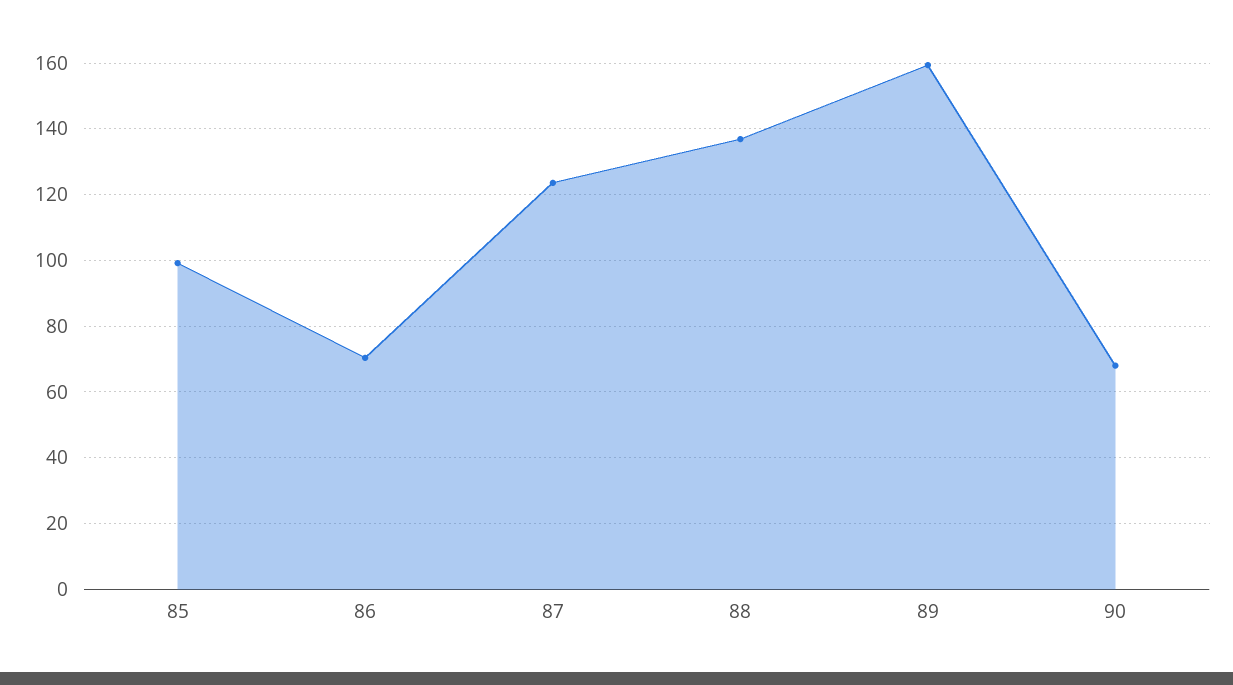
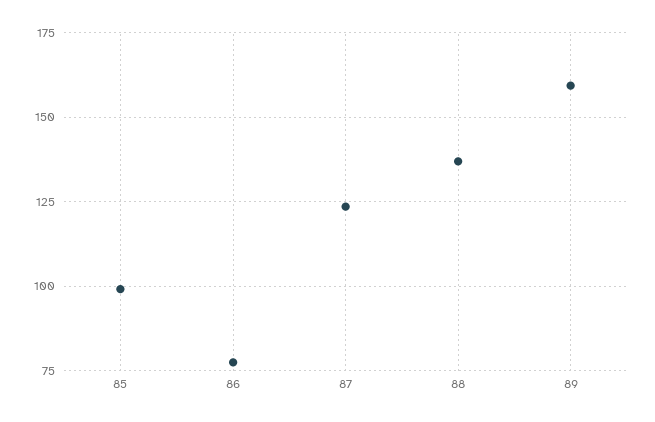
86: 70 -> 77.5
90: 68 -> none

